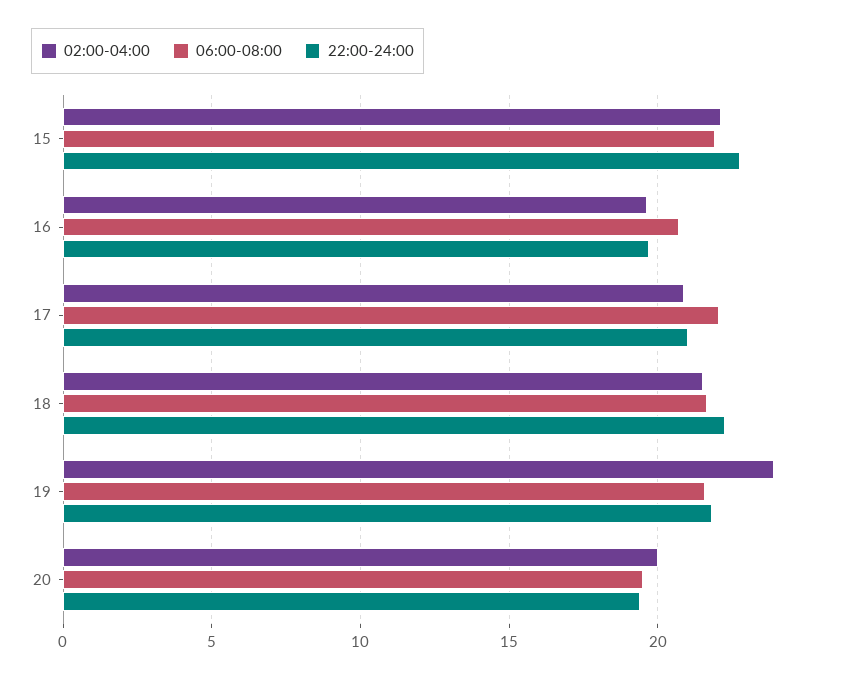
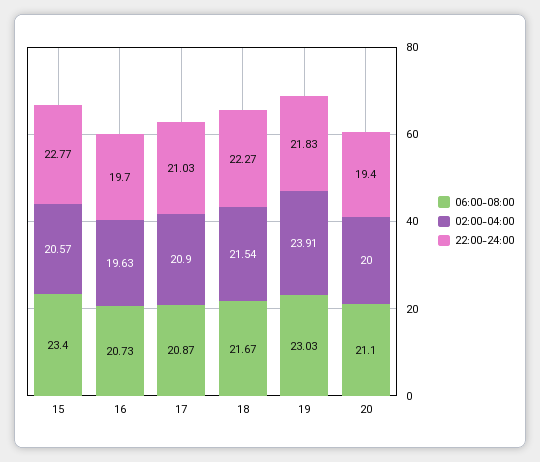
02:00-04:00, 15: 22 -> 20.57
06:00-08:00, 15: 22 -> 23.4
06:00-08:00, 17: 22 -> 20.87
06:00-08:00, 19: 21.5 -> 23.03
06:00-08:00, 20: 19.5 -> 21.1

